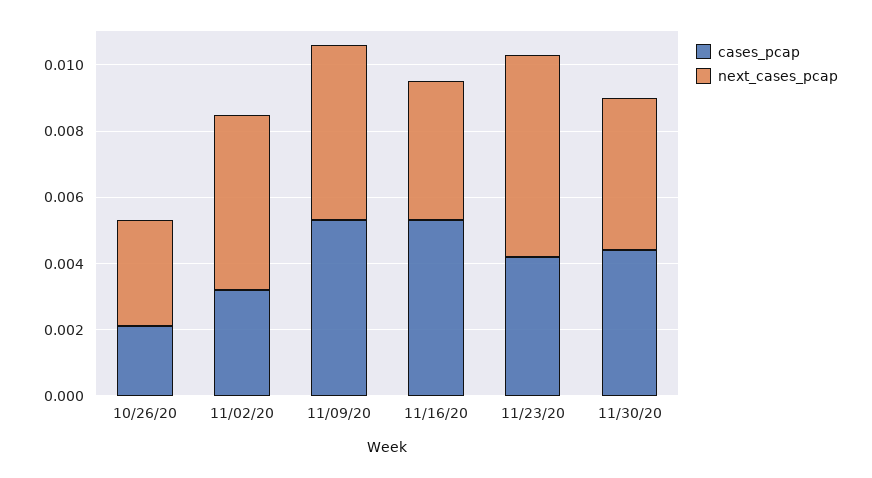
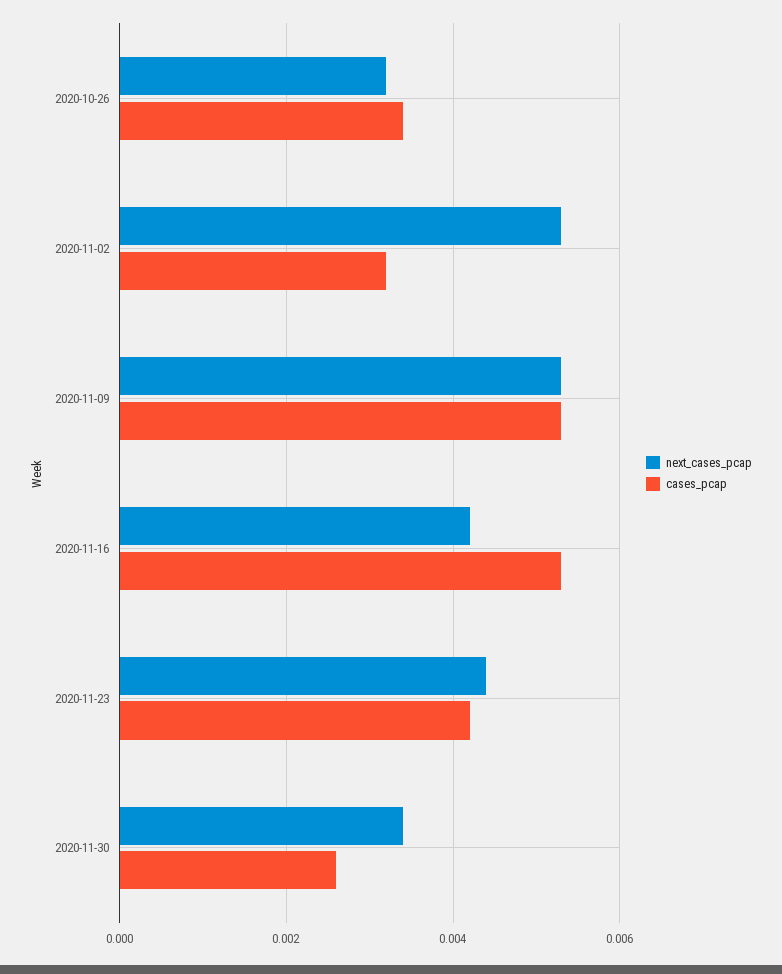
cases_pcap, 10/26/20: 0.002 -> 0.0035
next_cases_pcap, 11/23/20: 0.006 -> 0.0045
cases_pcap, 11/30/20: 0.0045 -> 0.0025
next_cases_pcap, 11/30/20: 0.0045 -> 0.0035

